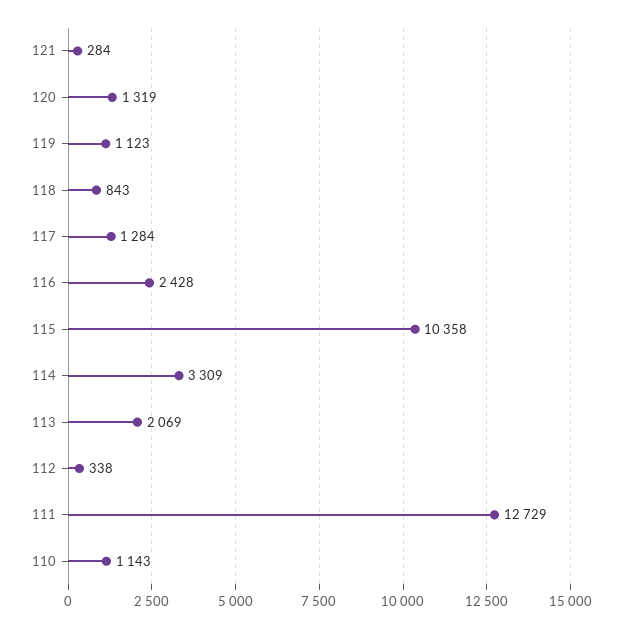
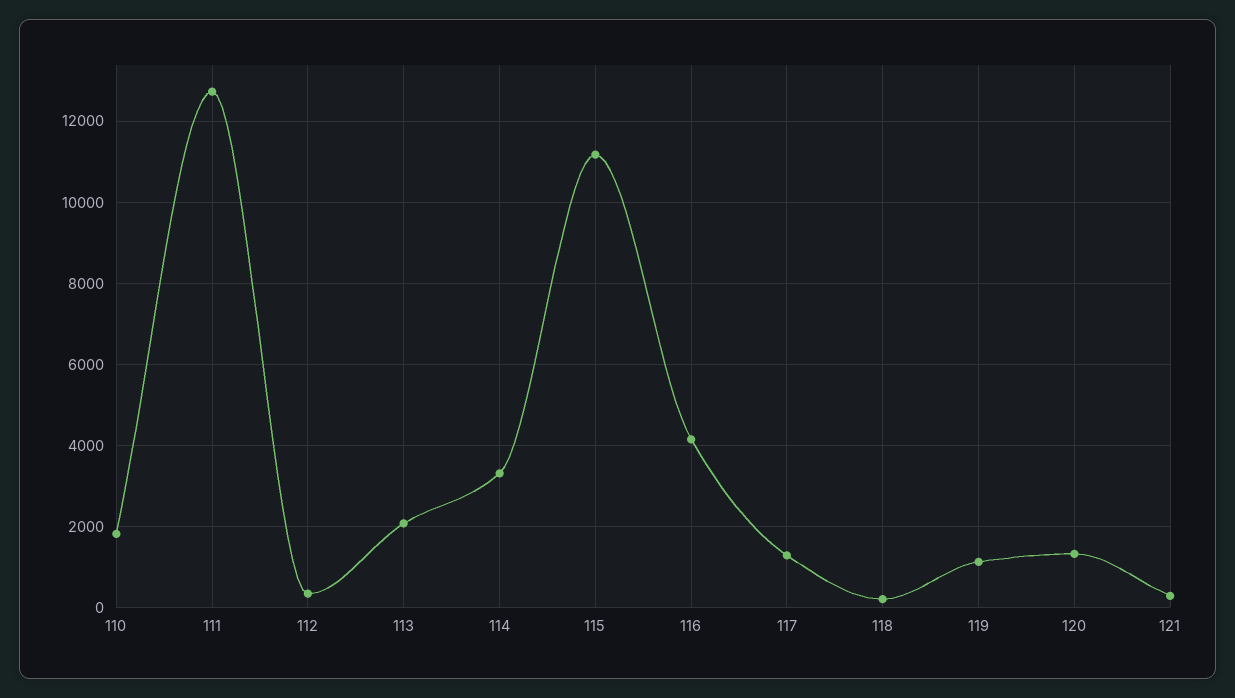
118: 843 -> 200
116: 2428 -> 4200
115: 10358 -> 11200
110: 1143 -> 1800

